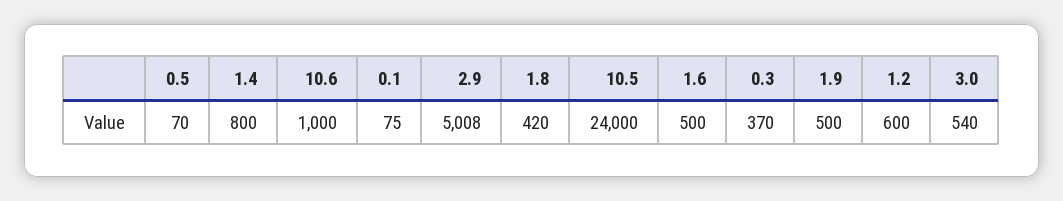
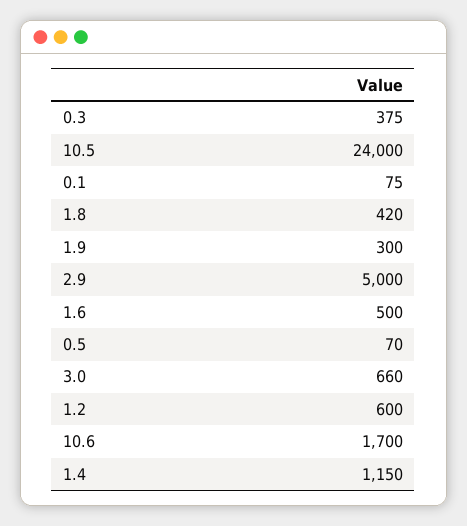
1.4: 800 -> 1150
10.6: 1000 -> 1700
2.9: 5008 -> 5000
0.3: 370 -> 375
1.9: 500 -> 300
3.0: 540 -> 660

